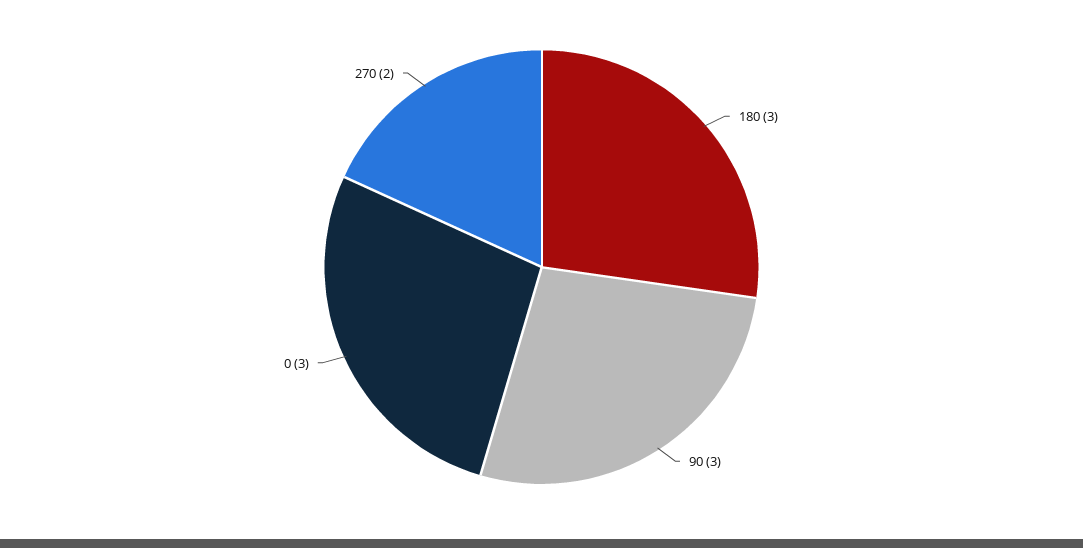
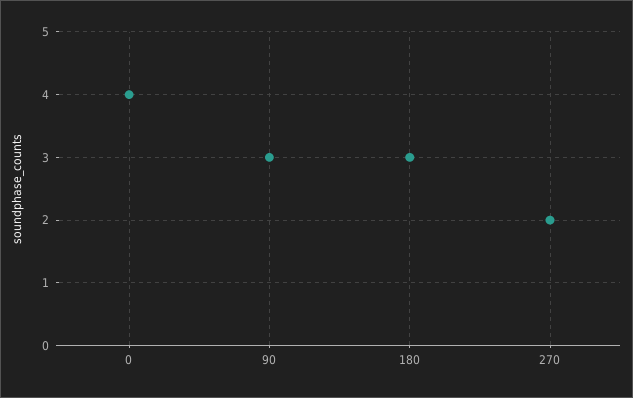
0: 3 -> 4

